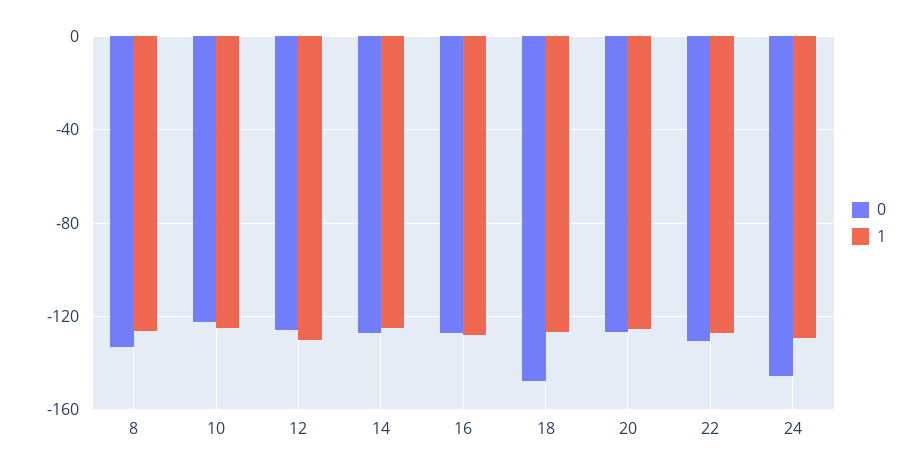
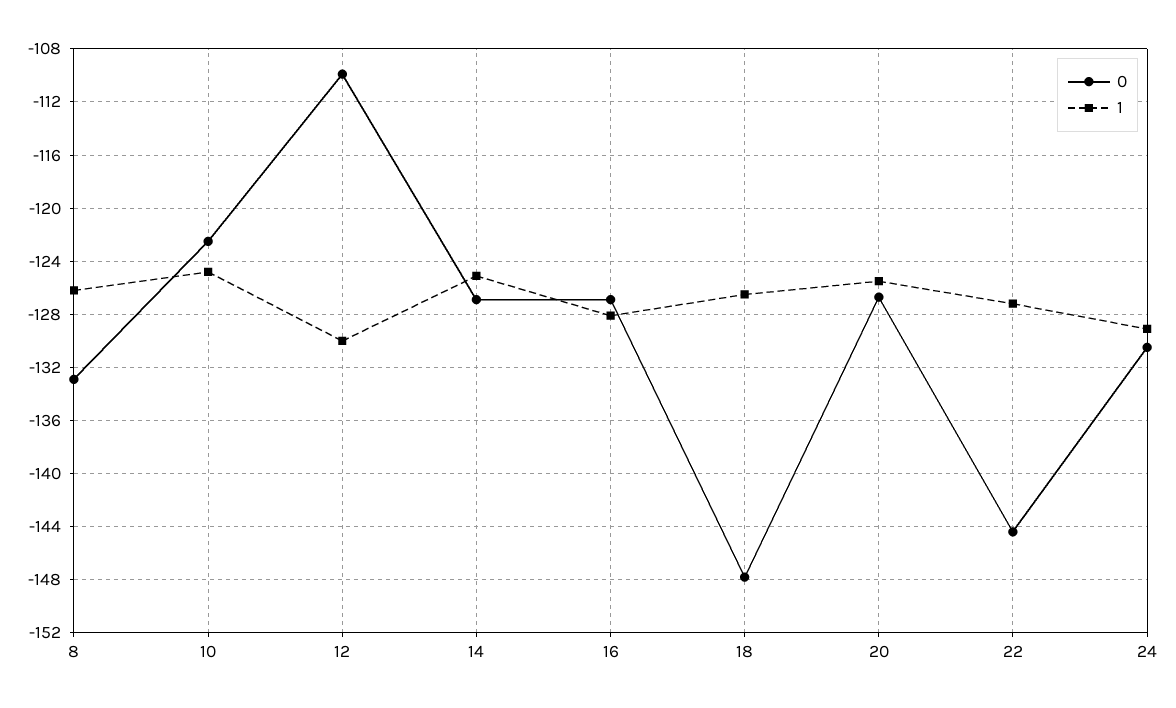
0, 12: -125 -> -110
0, 22: -130 -> -144.5
0, 24: -145 -> -130.5

